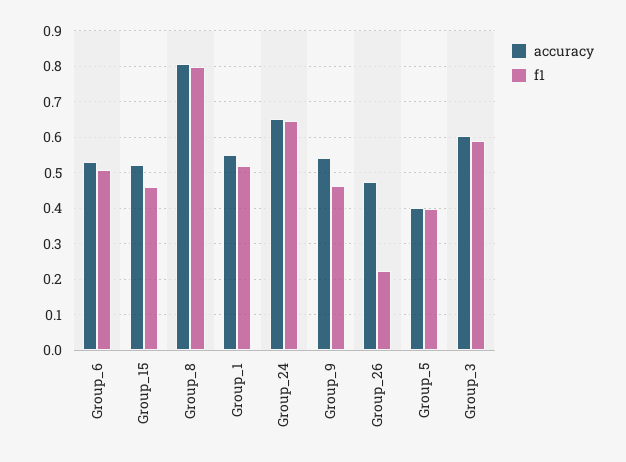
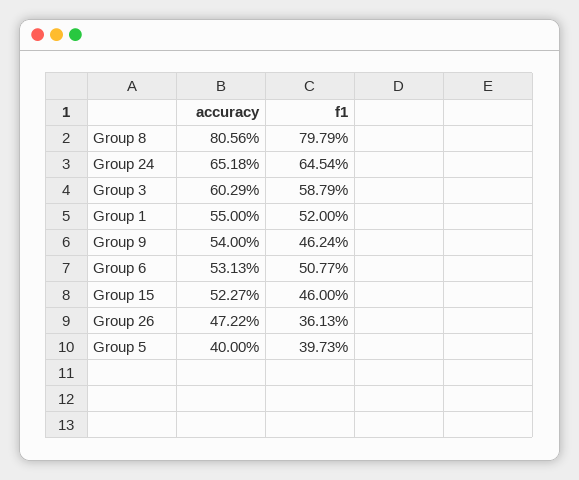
f1, Group_26: 0.22 -> 0.3613

